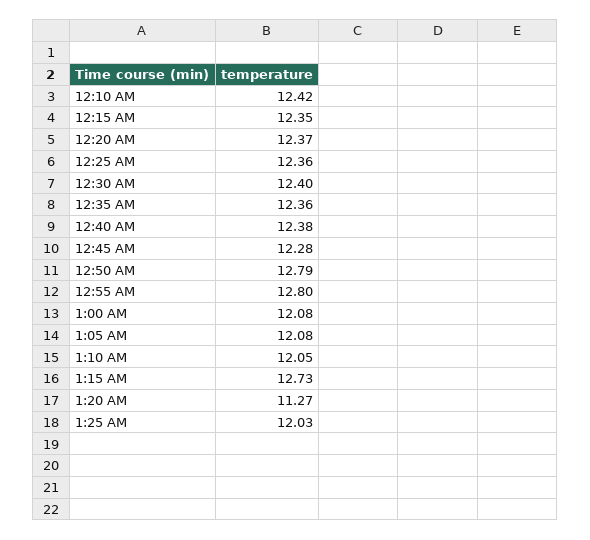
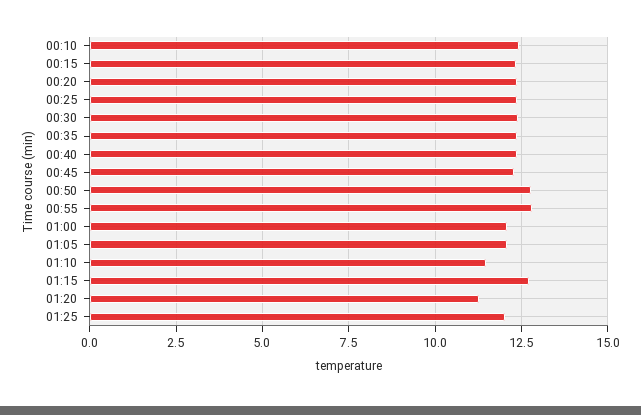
1:10 AM: 12.05 -> 11.5

